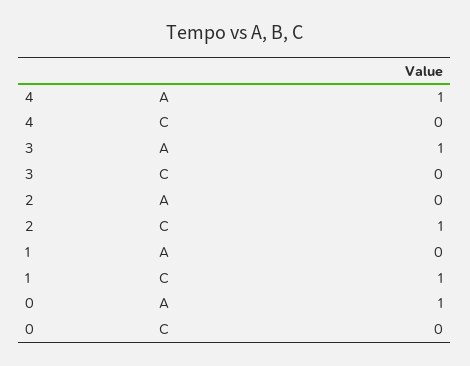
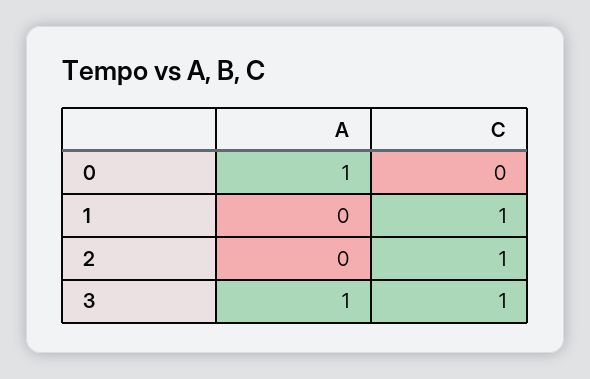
4, A: 1 -> none
4, C: 0 -> none
3, C: 0 -> 1

